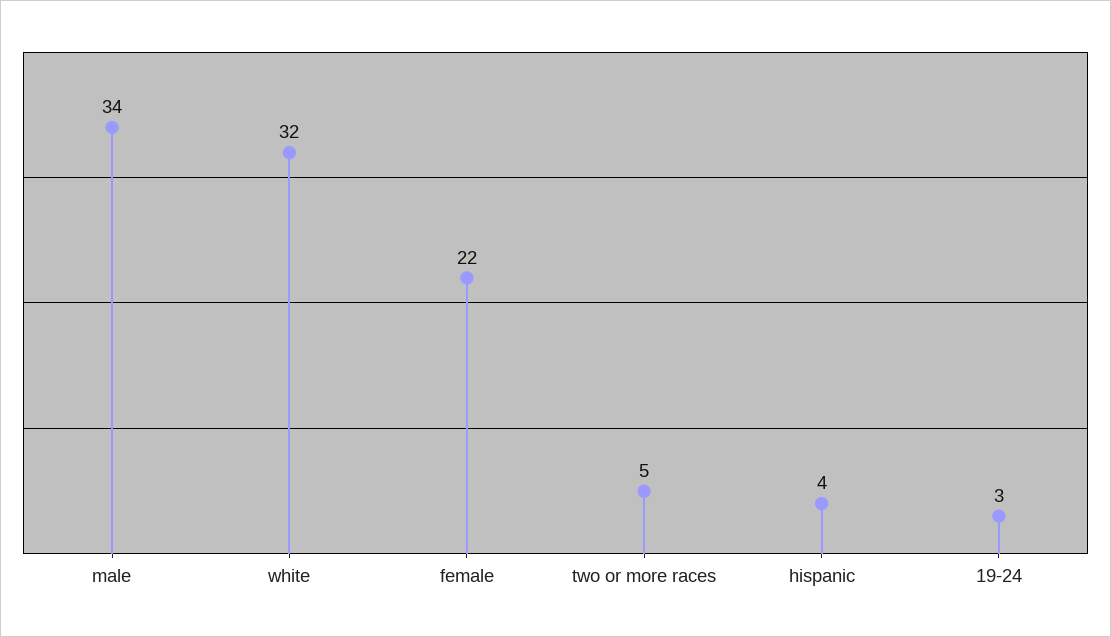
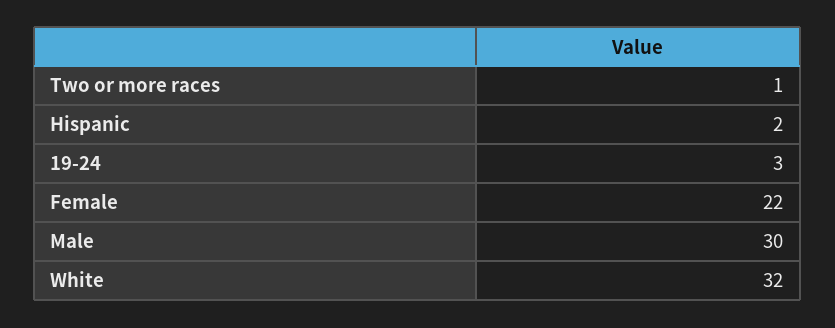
male: 34 -> 30
two or more races: 5 -> 1
hispanic: 4 -> 2

